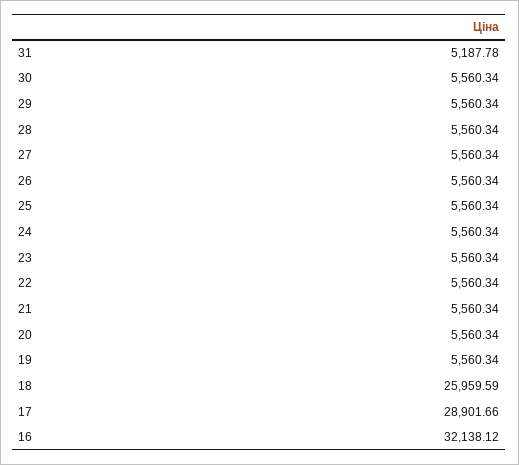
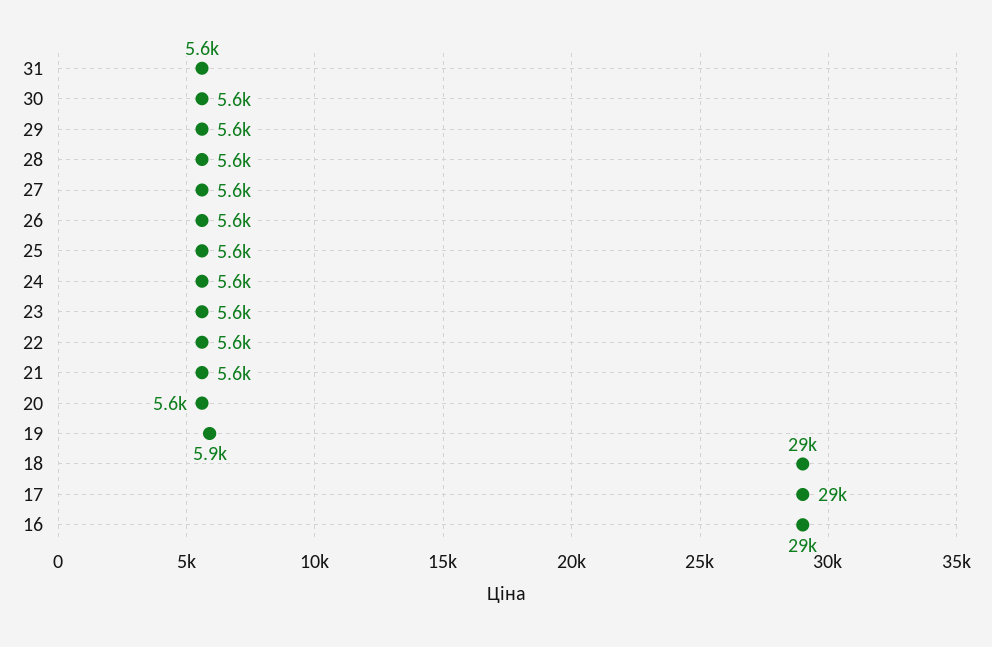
31: 5187.78 -> 5600
19: 5560.34 -> 5900
18: 25959.59 -> 29000
16: 32138.12 -> 29000

